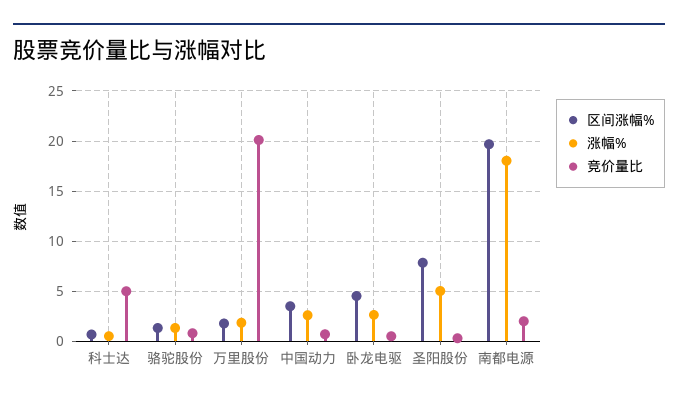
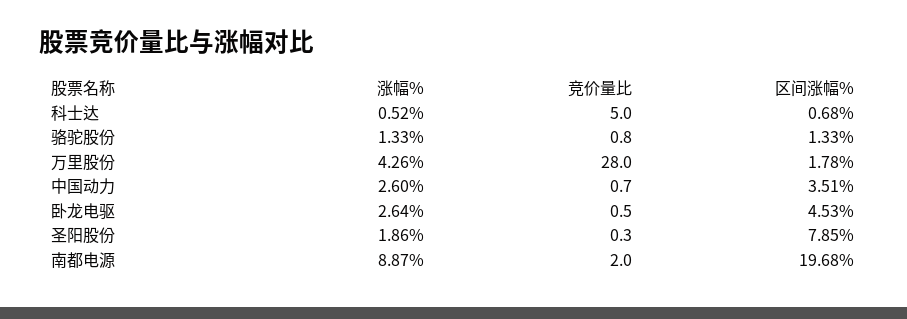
涨幅%, 万里股份: 2 -> 4.26
竞价量比, 万里股份: 20 -> 28
涨幅%, 圣阳股份: 5 -> 1.86
涨幅%, 南都电源: 18 -> 8.87

